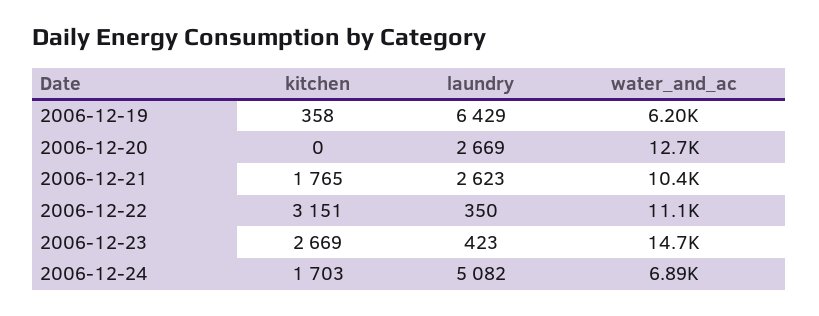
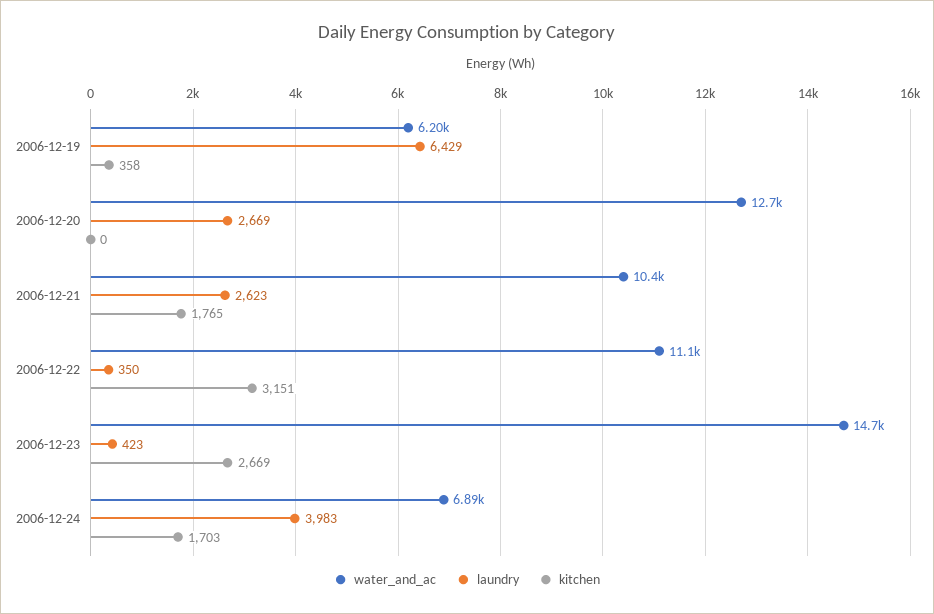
laundry, 2006-12-24: 5082 -> 3983

